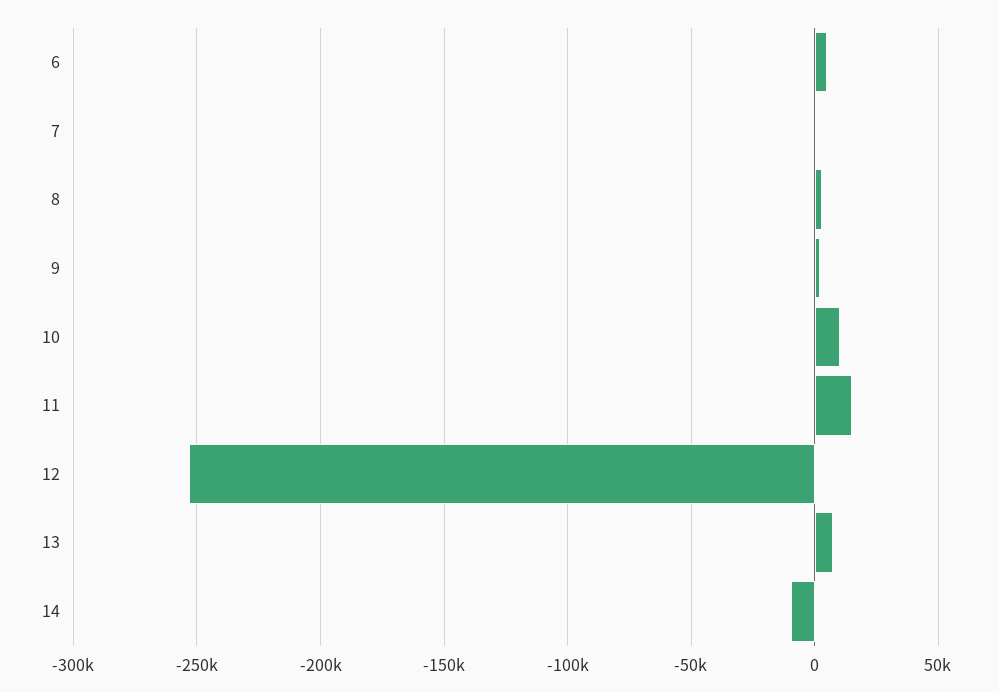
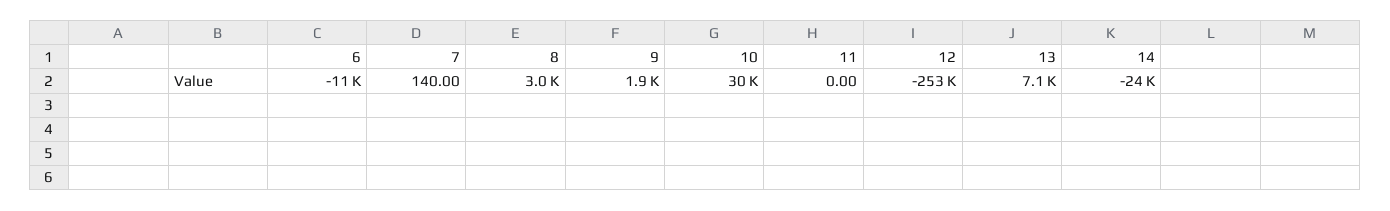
6: 5000 -> -11000
10: 10000 -> 30000
11: 15000 -> 0
14: -10000 -> -24000

